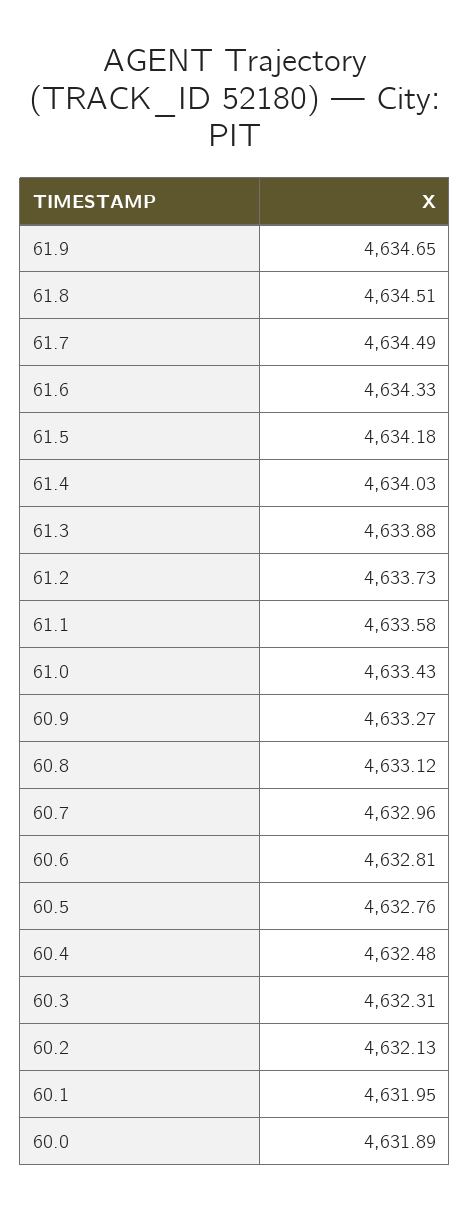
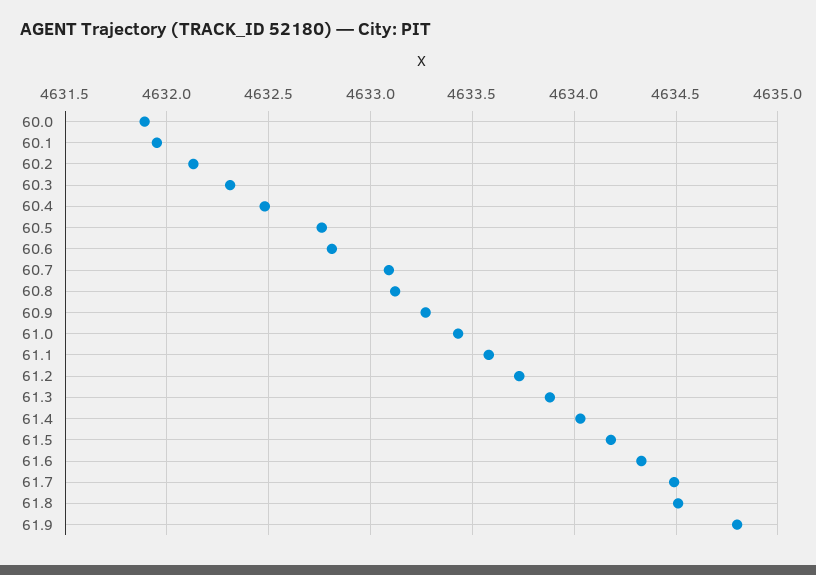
61.9: 4634.65 -> 4634.8
60.7: 4632.96 -> 4633.1

